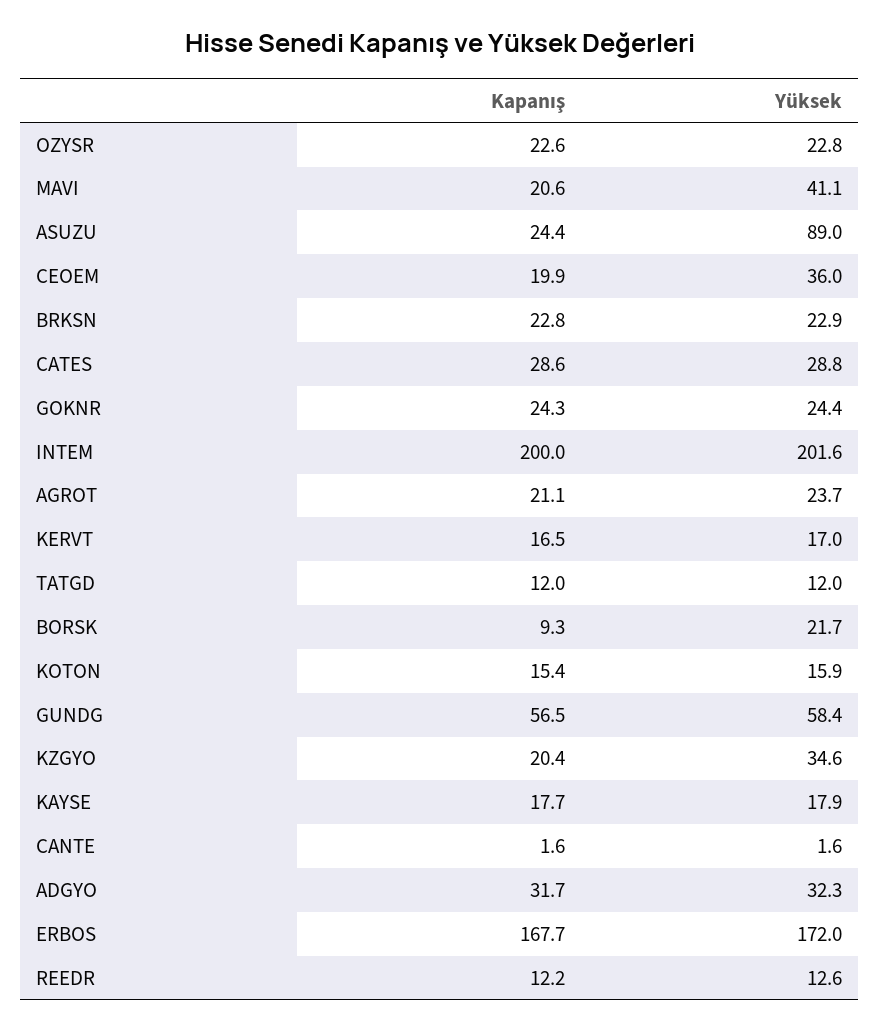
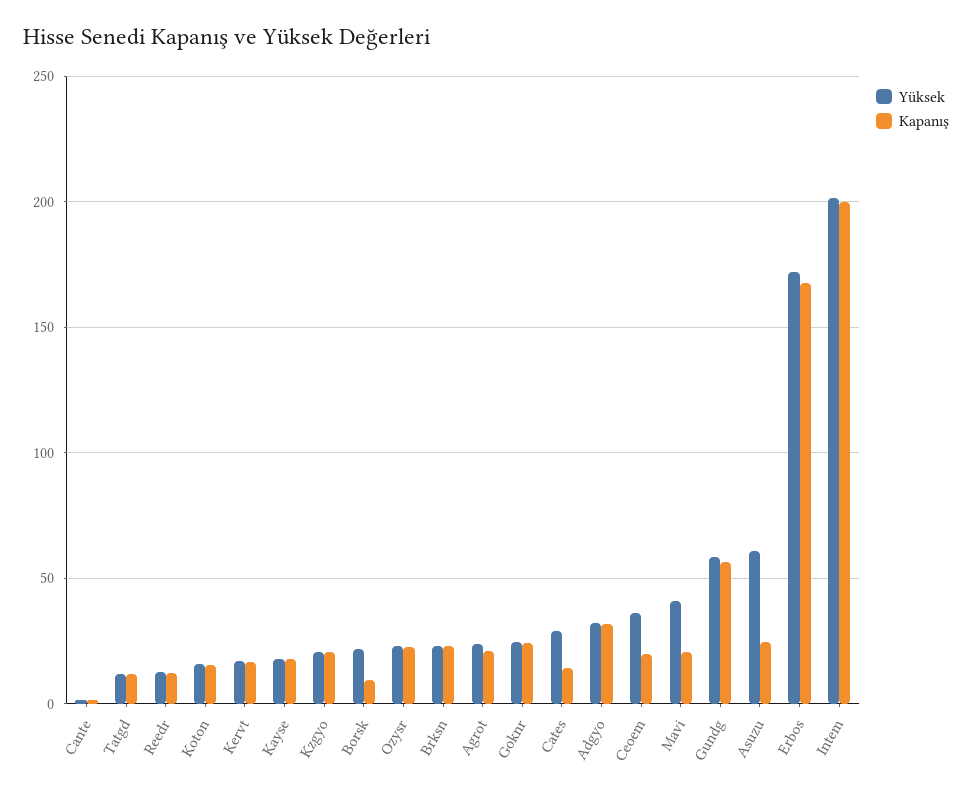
Yüksek, ASUZU: 89 -> 60
Kapanış, CATES: 28.6 -> 15
Yüksek, KZGYO: 34.6 -> 20

